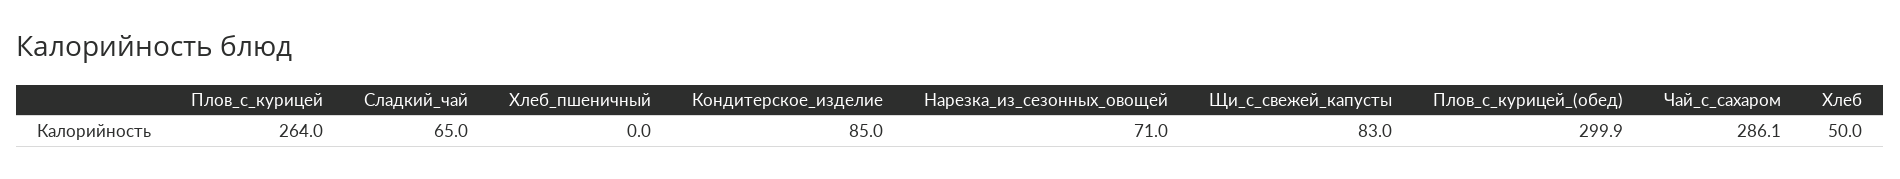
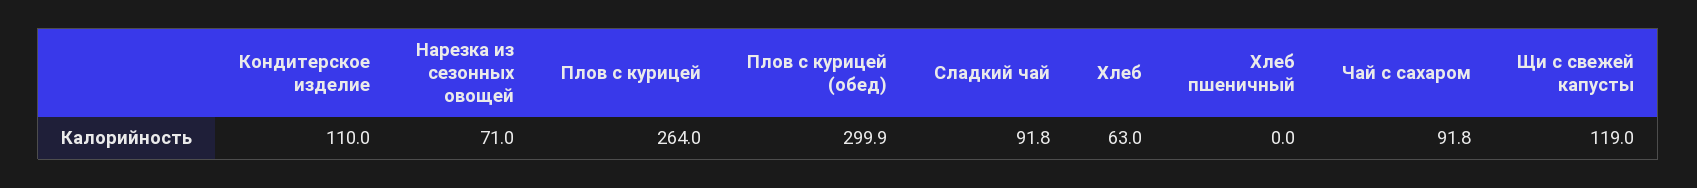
Сладкий_чай: 65 -> 91.8
Кондитерское_изделие: 85 -> 110
Щи_с_свежей_капусты: 83 -> 119
Чай_с_сахаром: 286.1 -> 91.8
Хлеб: 50 -> 63

